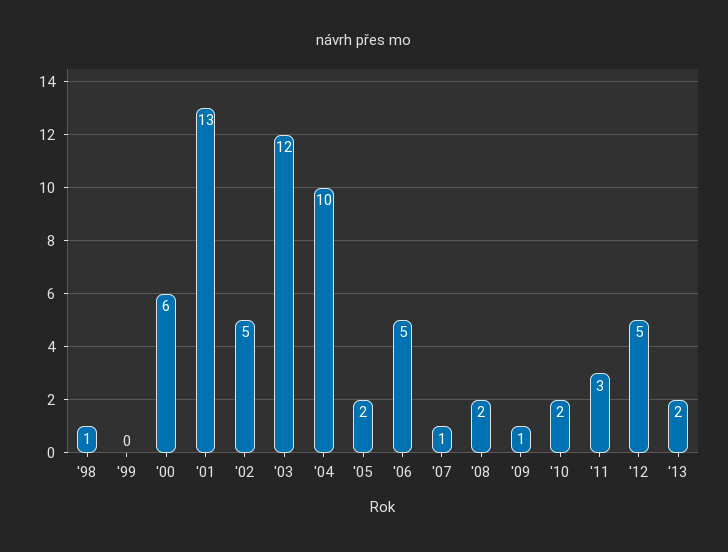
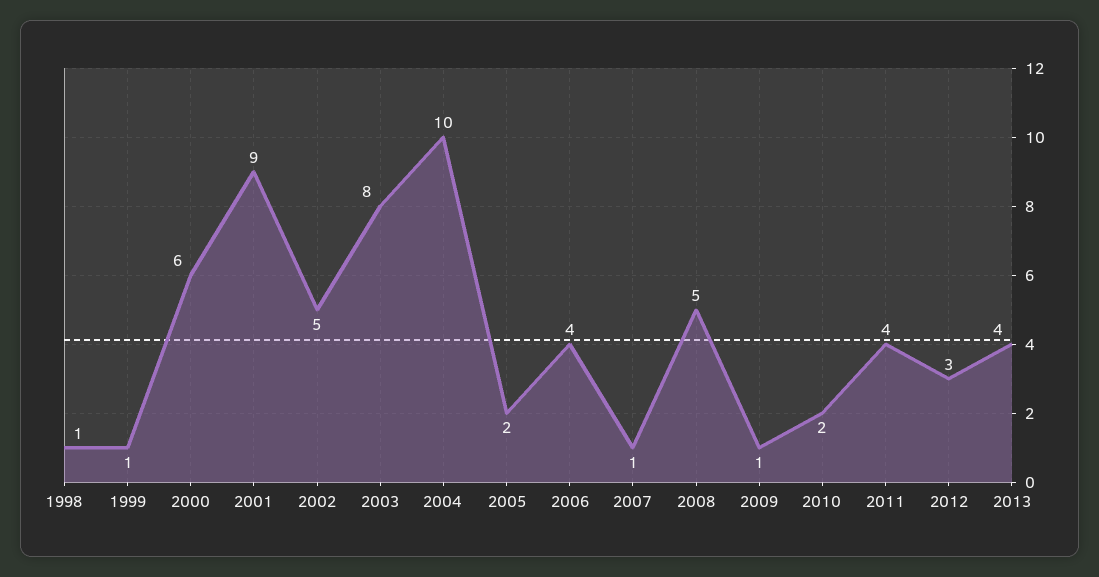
'99: 0 -> 1
'01: 13 -> 9
'03: 12 -> 8
'06: 5 -> 4
'08: 2 -> 5
'11: 3 -> 4
'12: 5 -> 3
'13: 2 -> 4

